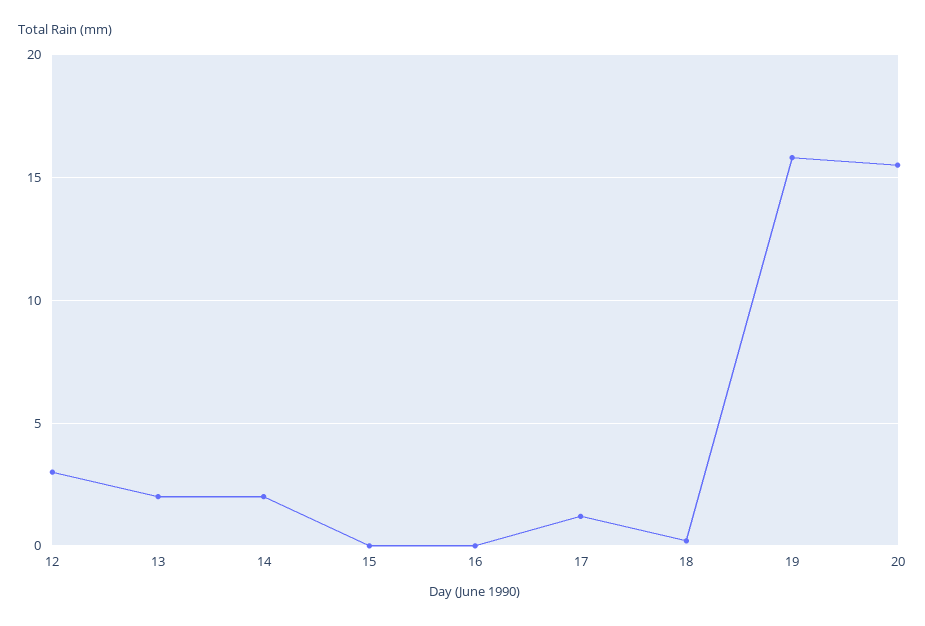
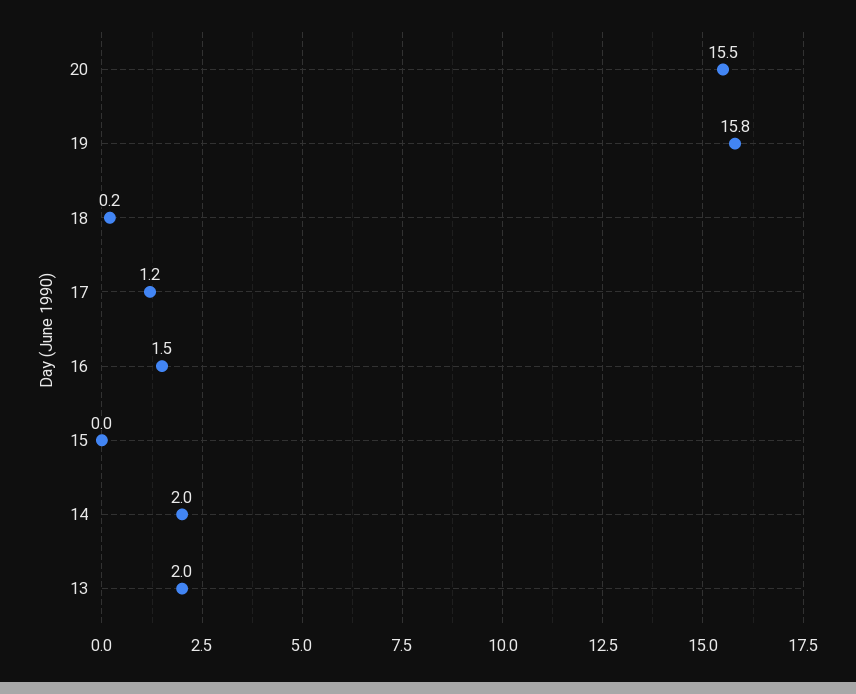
12: 3 -> none
16: 0 -> 1.5

